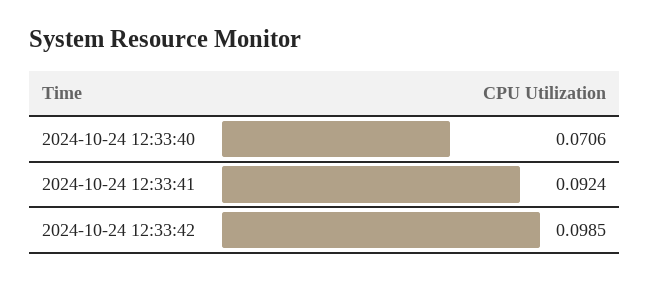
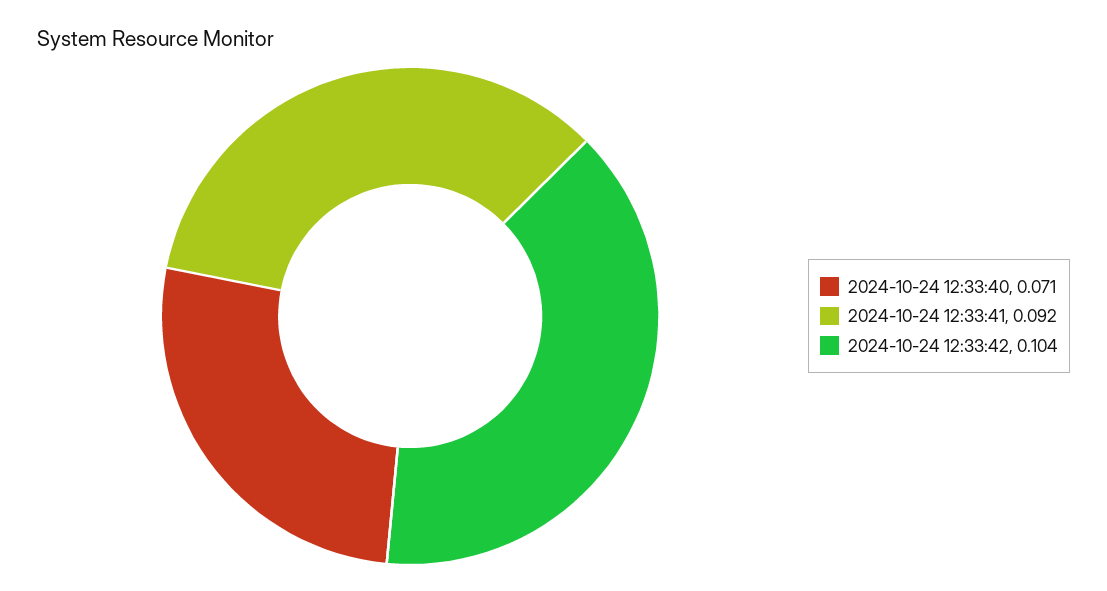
2024-10-24 12:33:42: 0.0985 -> 0.104

